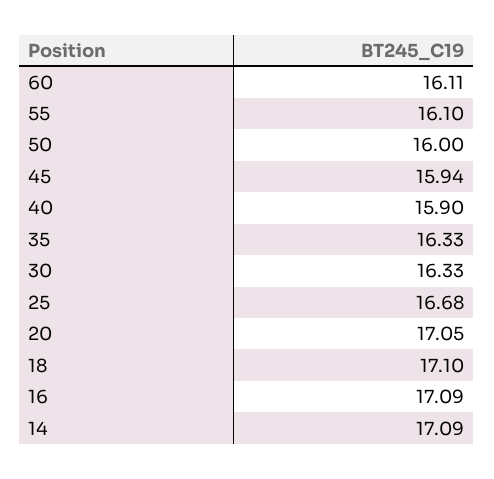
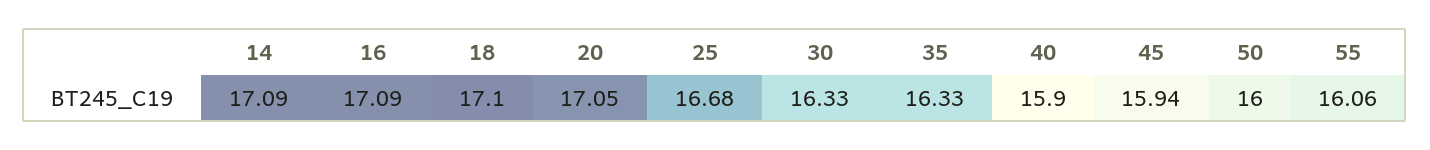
60: 16.11 -> none
55: 16.1 -> 16.06

